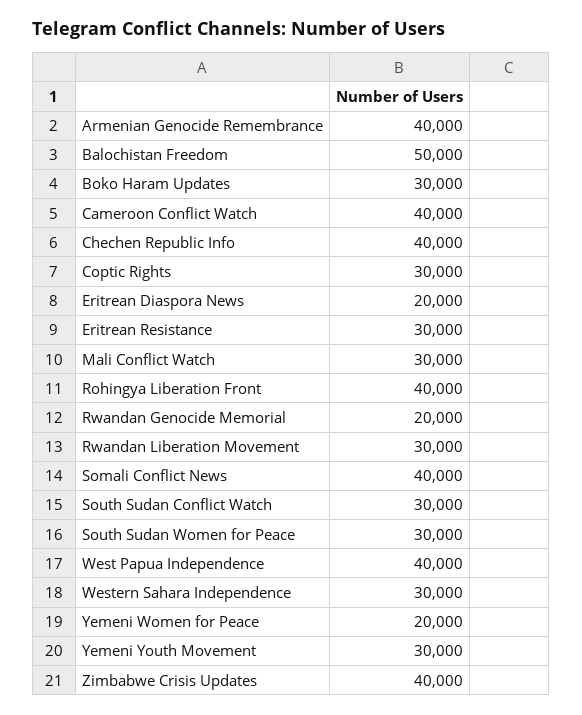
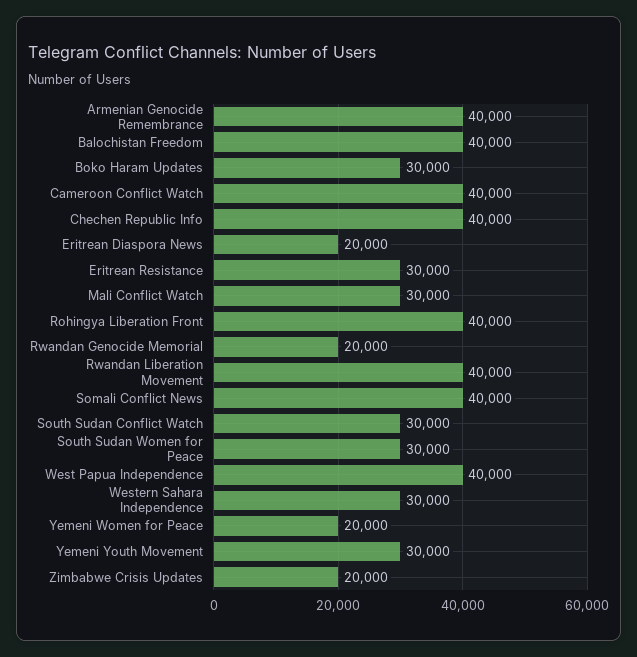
Balochistan Freedom: 50000 -> 40000
Coptic Rights: 30000 -> none
Rwandan Liberation Movement: 30000 -> 40000
Zimbabwe Crisis Updates: 40000 -> 20000

